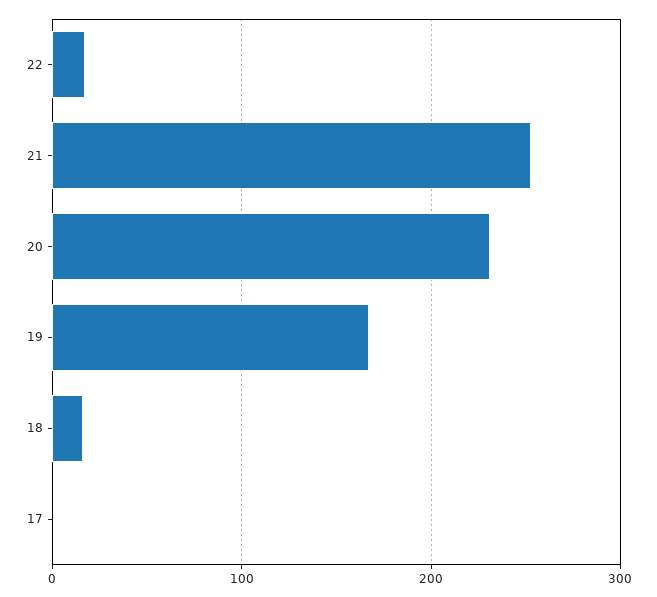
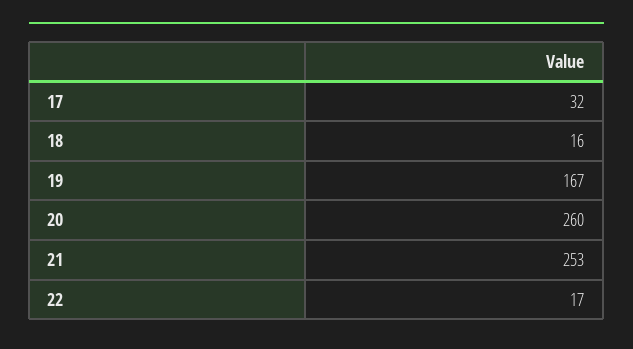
20: 230 -> 260
17: 0 -> 32

